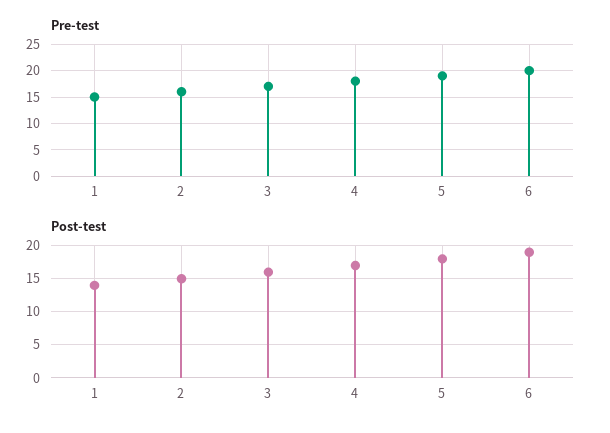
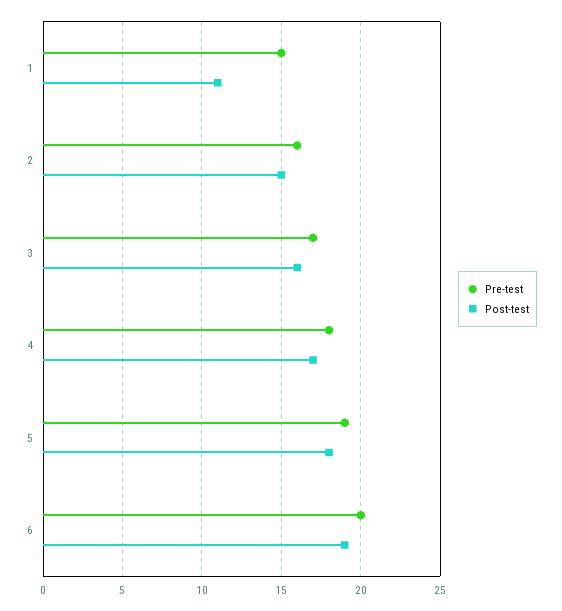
Post-test, 1: 14 -> 11

